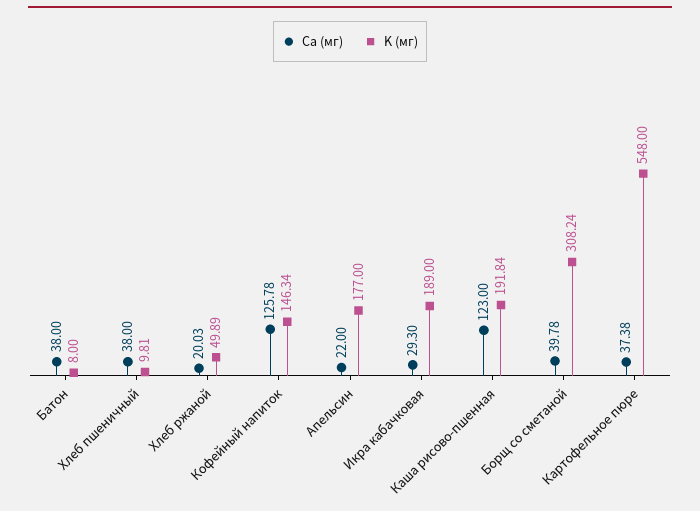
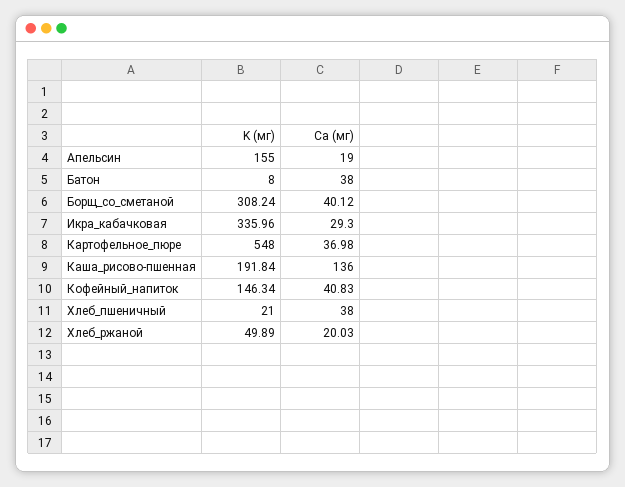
K (мг), Хлеб пшеничный: 9.81 -> 21
Ca (мг), Кофейный напиток: 125.78 -> 40.83
Ca (мг), Апельсин: 22 -> 19
K (мг), Апельсин: 177 -> 155
K (мг), Икра кабачковая: 189 -> 335.96
Ca (мг), Каша рисово-пшенная: 123 -> 136
Ca (мг), Борщ со сметаной: 39.78 -> 40.12
Ca (мг), Картофельное пюре: 37.38 -> 36.98

